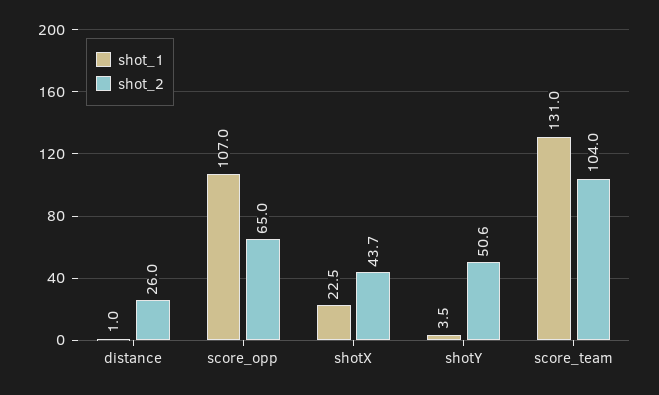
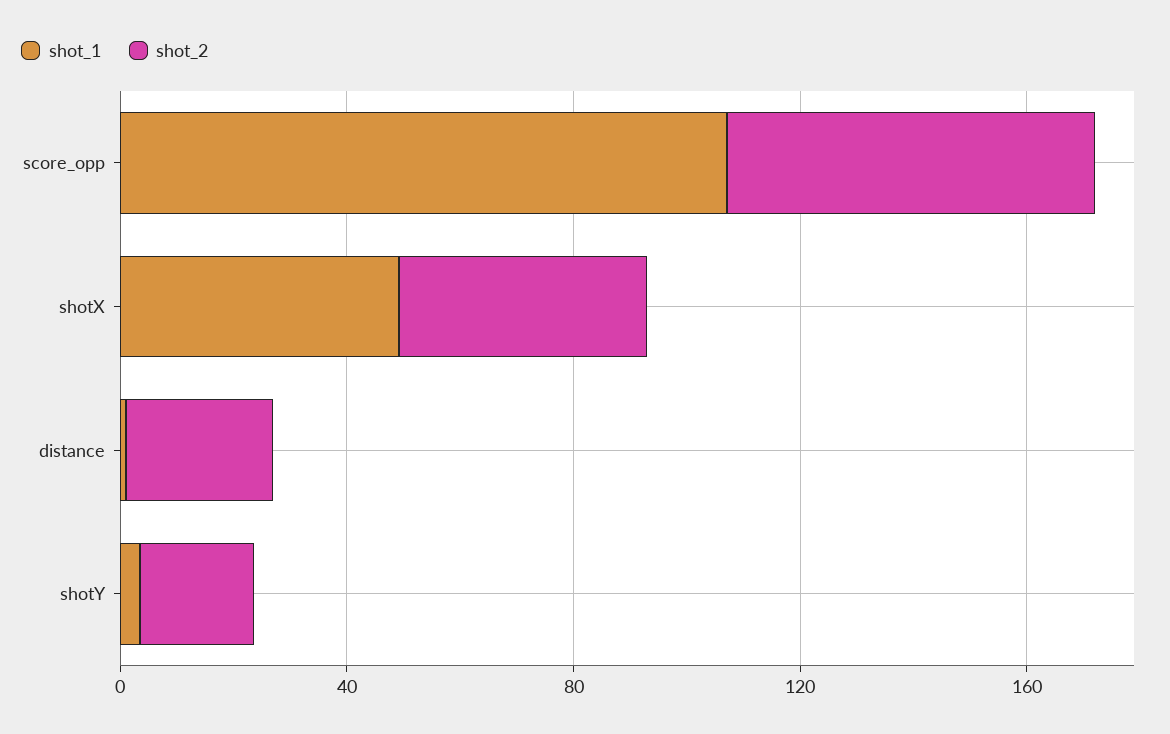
shot_1, shotX: 22.5 -> 50
shot_2, shotY: 50.6 -> 20
shot_1, score_team: 131 -> none
shot_2, score_team: 104 -> none

